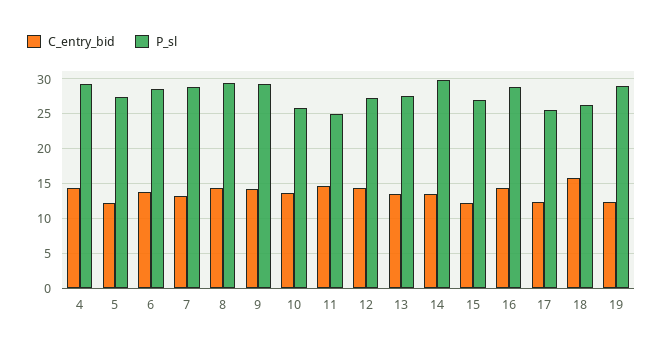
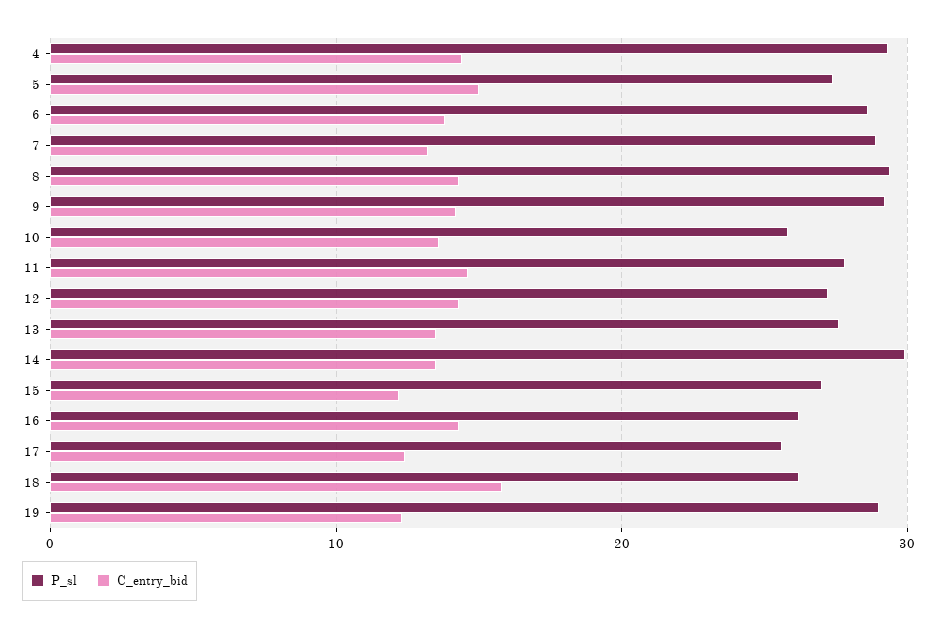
C_entry_bid, 5: 12 -> 15
P_sl, 11: 25 -> 28
P_sl, 16: 29 -> 26

